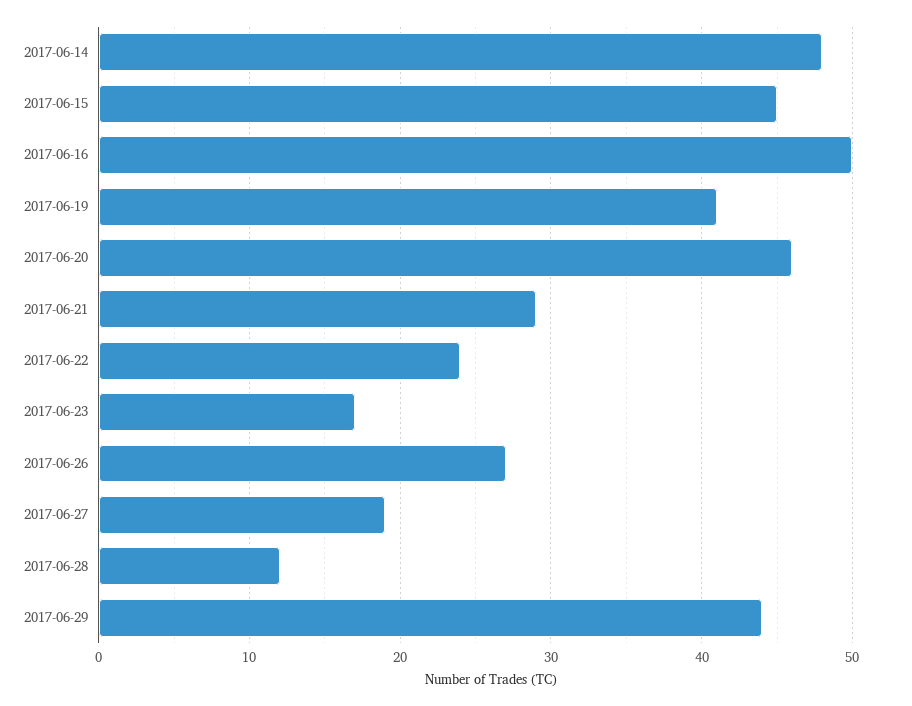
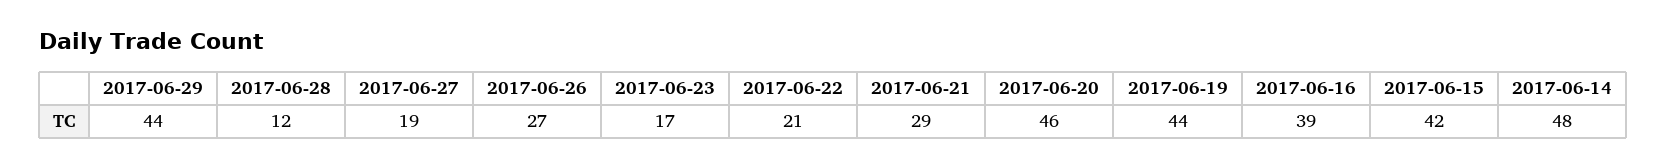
2017-06-15: 45 -> 42
2017-06-16: 50 -> 39
2017-06-19: 41 -> 44
2017-06-22: 24 -> 21

